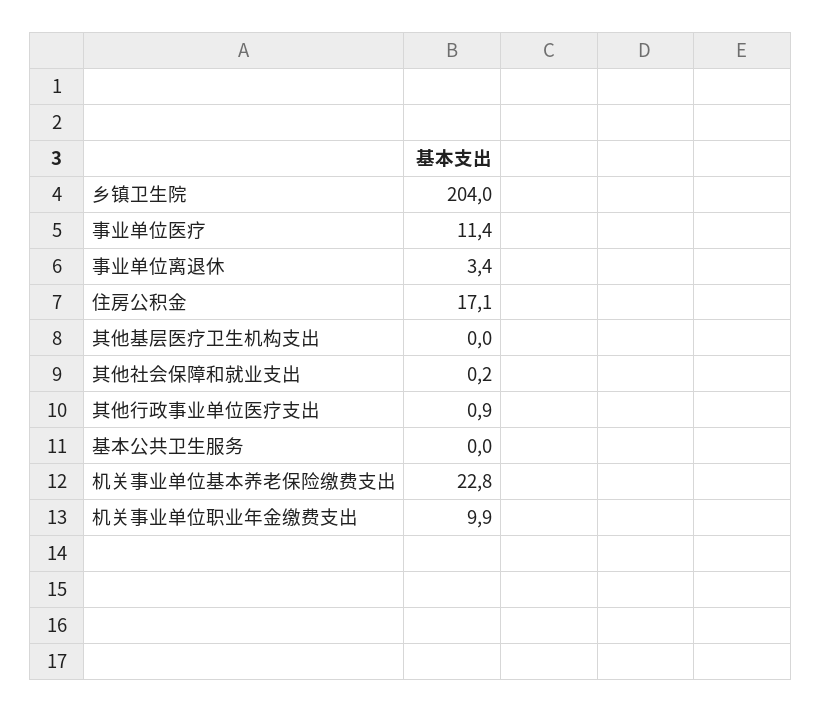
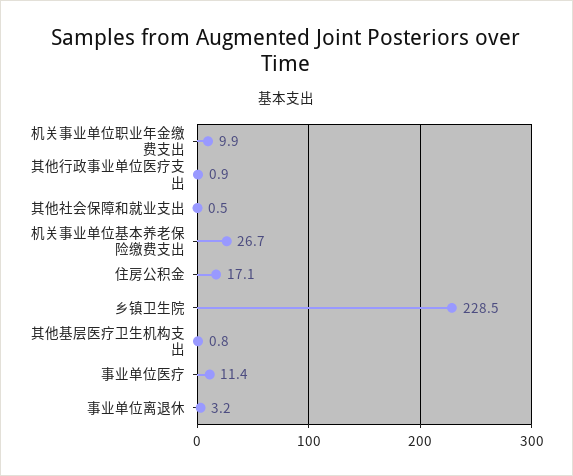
乡镇卫生院: 204 -> 228.5
事业单位离退休: 3.4 -> 3.2
其他基层医疗卫生机构支出: 0 -> 0.8
其他社会保障和就业支出: 0.2 -> 0.5
基本公共卫生服务: 0 -> none
机关事业单位基本养老保险缴费支出: 22.8 -> 26.7

